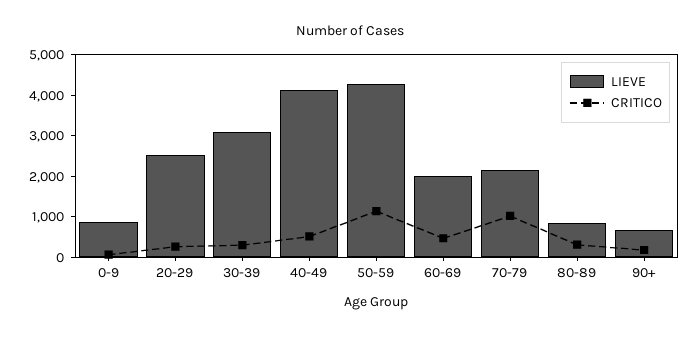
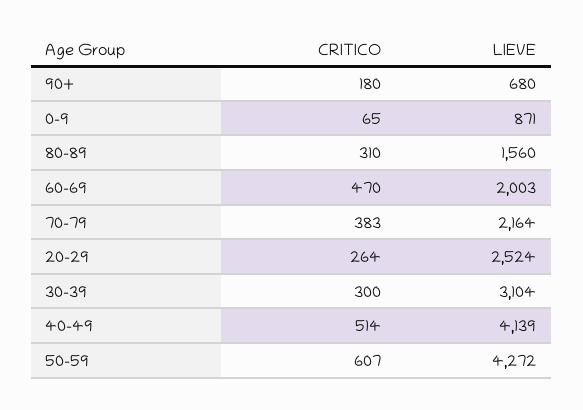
CRITICO, 50-59: 1200 -> 607
CRITICO, 70-79: 1000 -> 383
LIEVE, 80-89: 800 -> 1560

